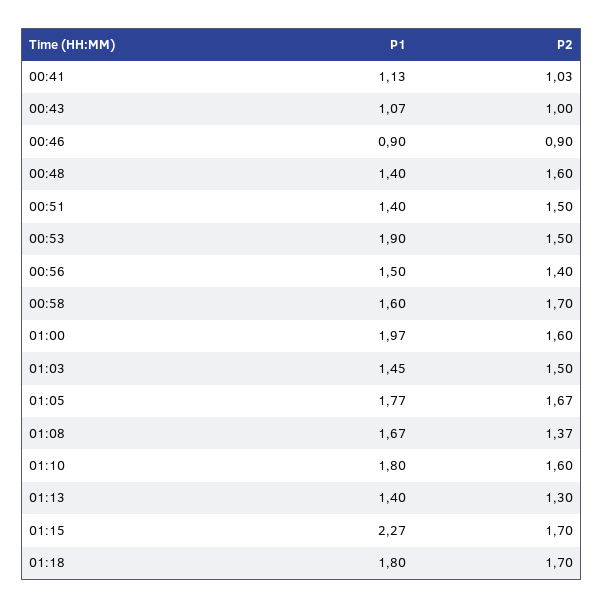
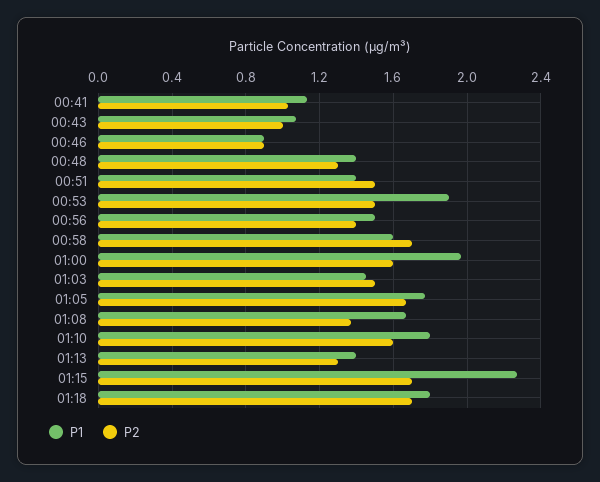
P2, 00:48: 1.6 -> 1.3

